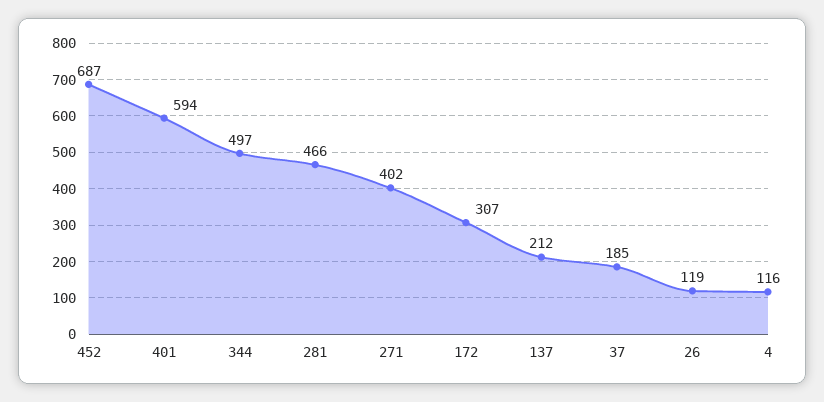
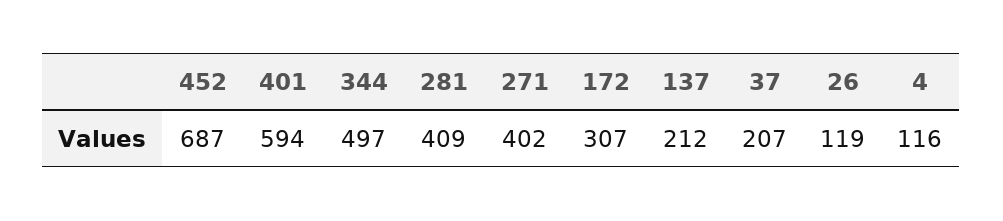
281: 466 -> 409
37: 185 -> 207

